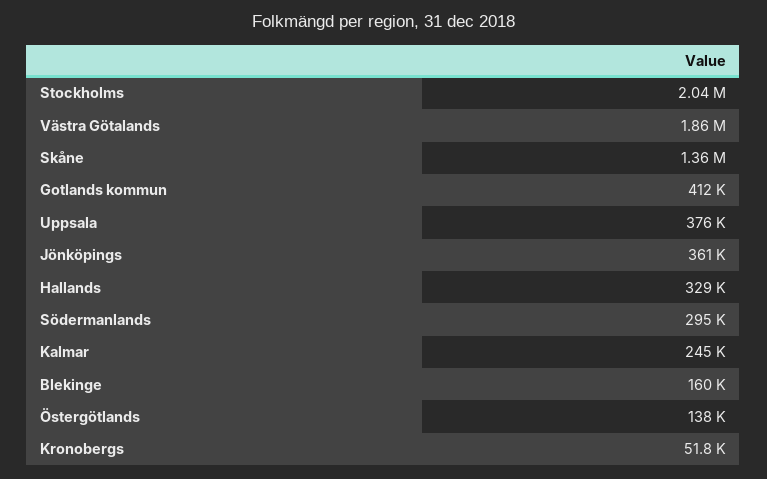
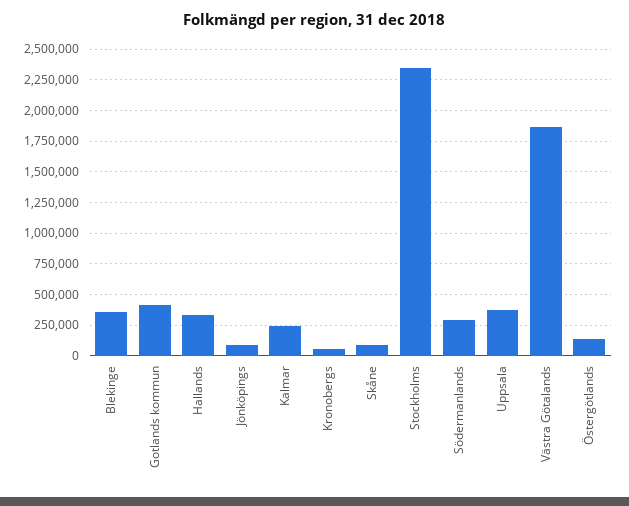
Stockholms: 2040000 -> 2350000
Skåne: 1360000 -> 100000
Jönköpings: 361000 -> 100000
Blekinge: 160000 -> 350000

